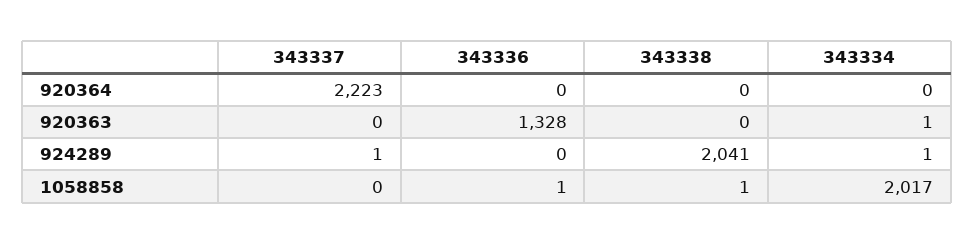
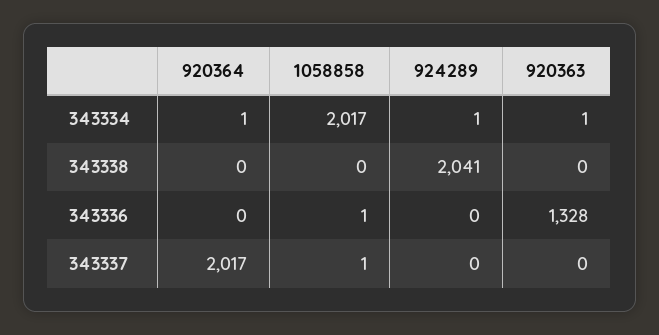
343337, 920364: 2223 -> 2017
343334, 920364: 0 -> 1
343337, 924289: 1 -> 0
343337, 1058858: 0 -> 1
343338, 1058858: 1 -> 0

